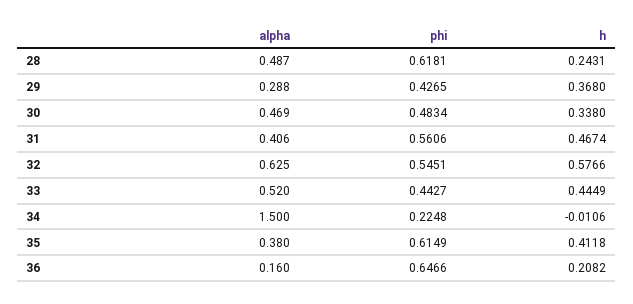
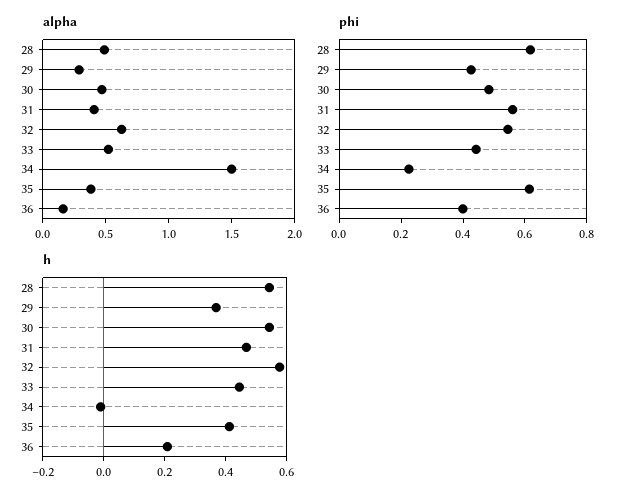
h, 28: 0.2431 -> 0.55
h, 30: 0.338 -> 0.55
phi, 36: 0.6466 -> 0.4

